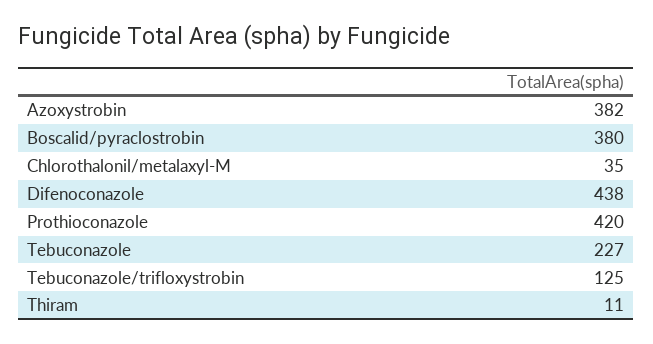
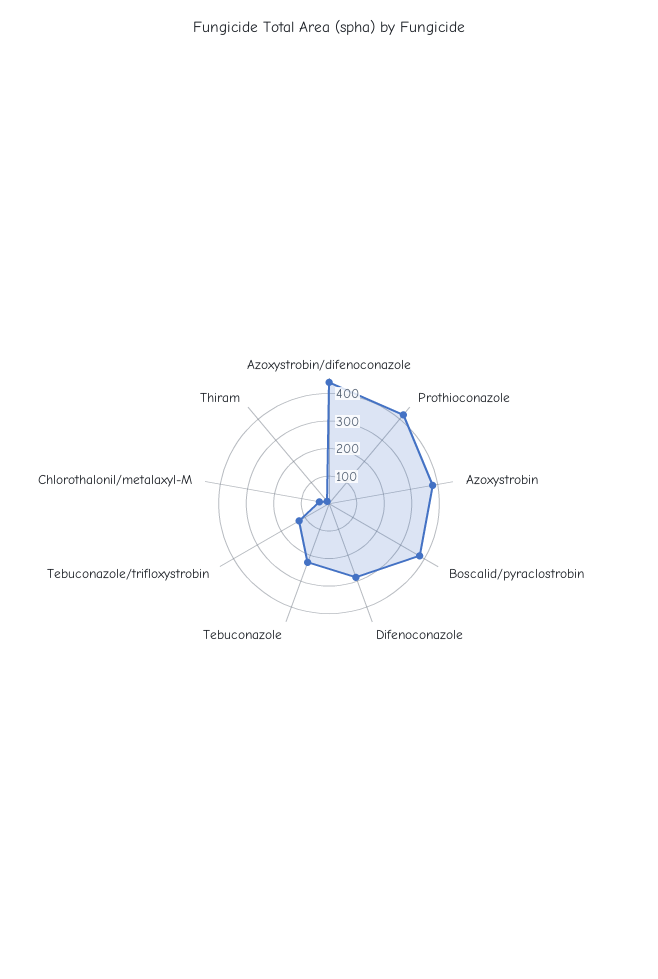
Difenoconazole: 438 -> 300
Azoxystrobin/difenoconazole: none -> 450

